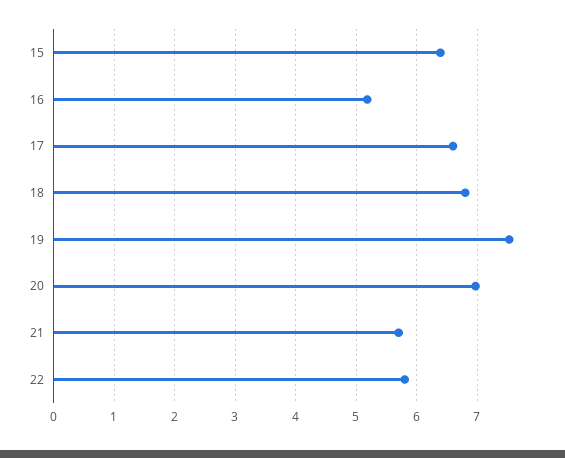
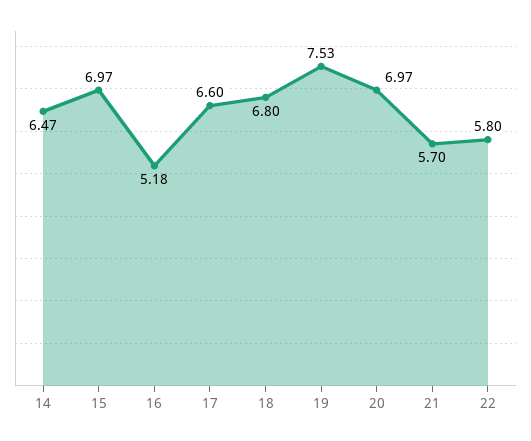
15: 6.4 -> 6.97
14: none -> 6.47

